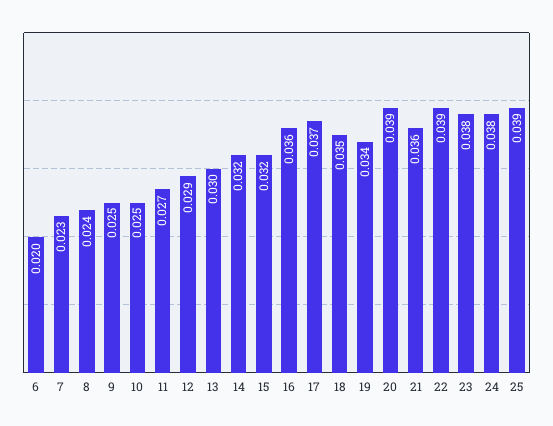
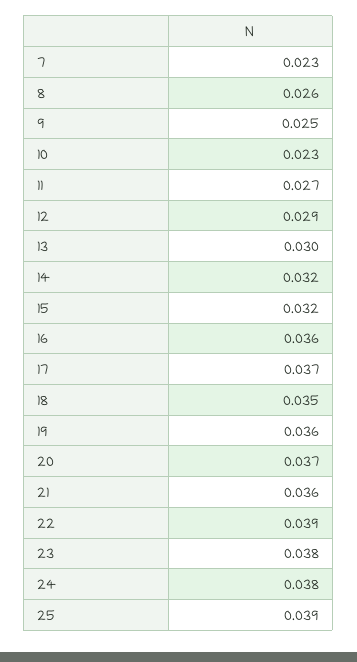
6: 0.02 -> none
8: 0.024 -> 0.026
10: 0.025 -> 0.023
19: 0.034 -> 0.036
20: 0.039 -> 0.037

